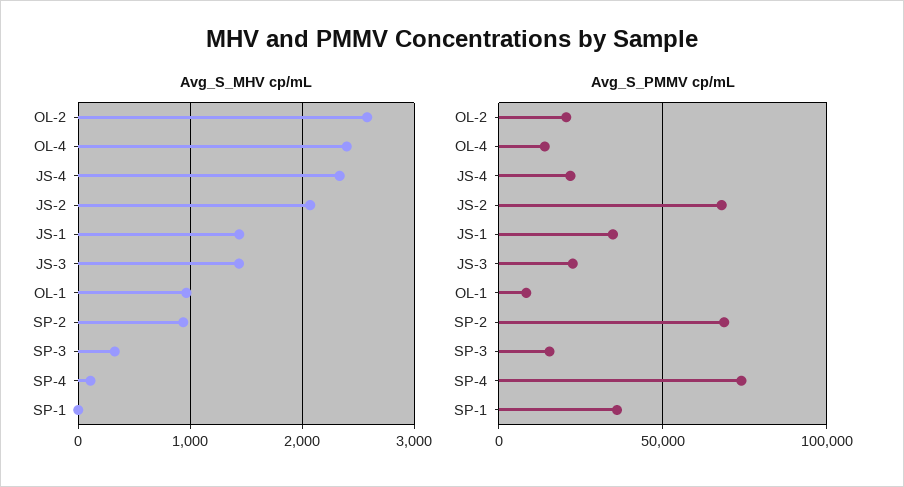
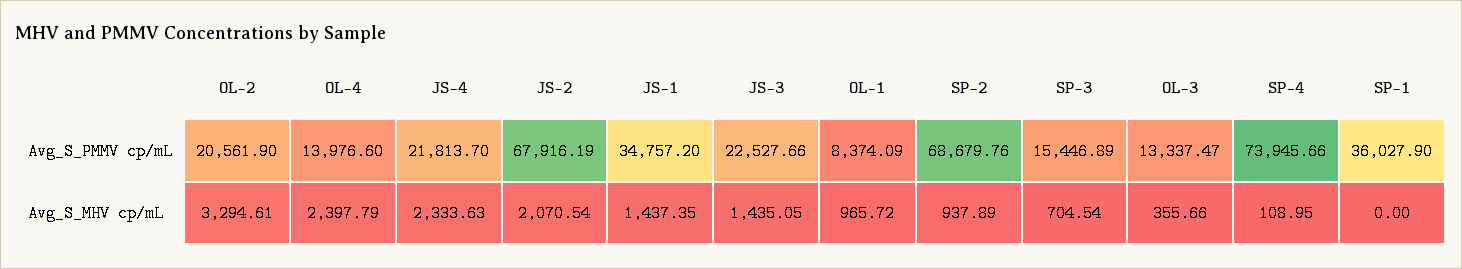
Avg_S_MHV cp/mL, OL-2: 2600 -> 3294.61
Avg_S_MHV cp/mL, SP-3: 300 -> 704.54
Avg_S_PMMV cp/mL, OL-3: none -> 13337.47
Avg_S_MHV cp/mL, OL-3: none -> 355.66

